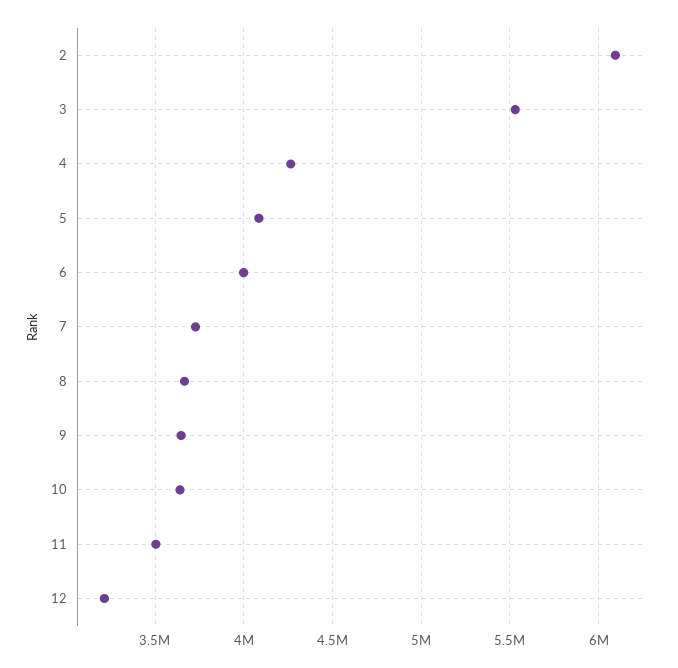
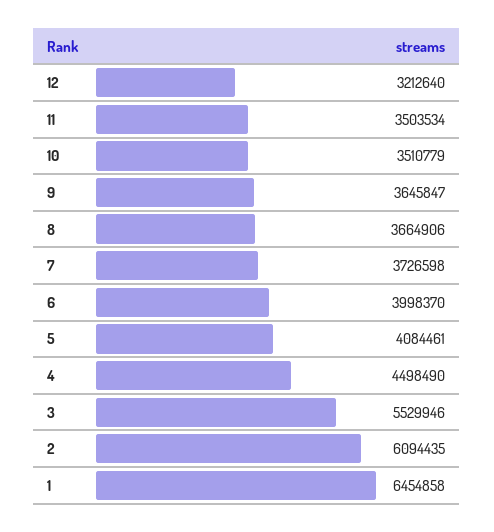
4: 4250000 -> 4498490
10: 3650000 -> 3510779
1: none -> 6454858

